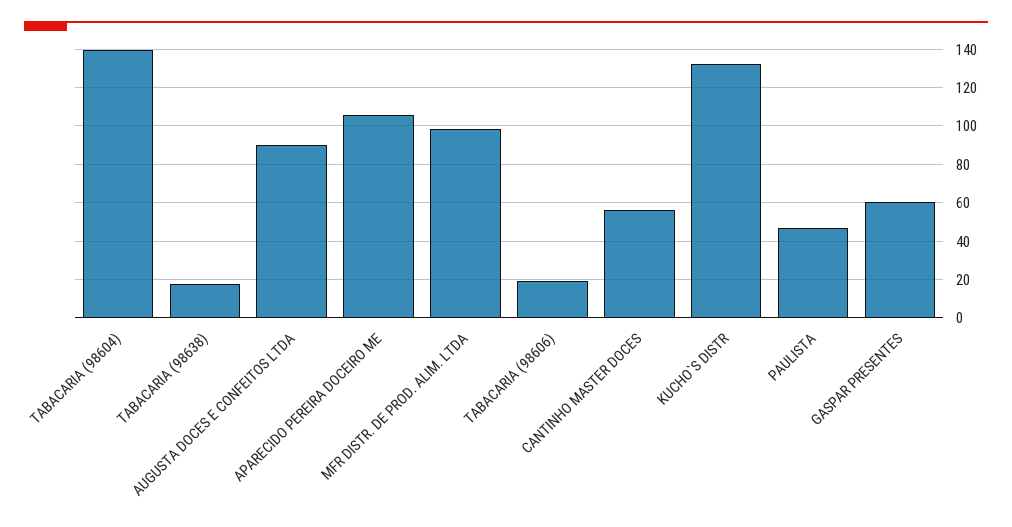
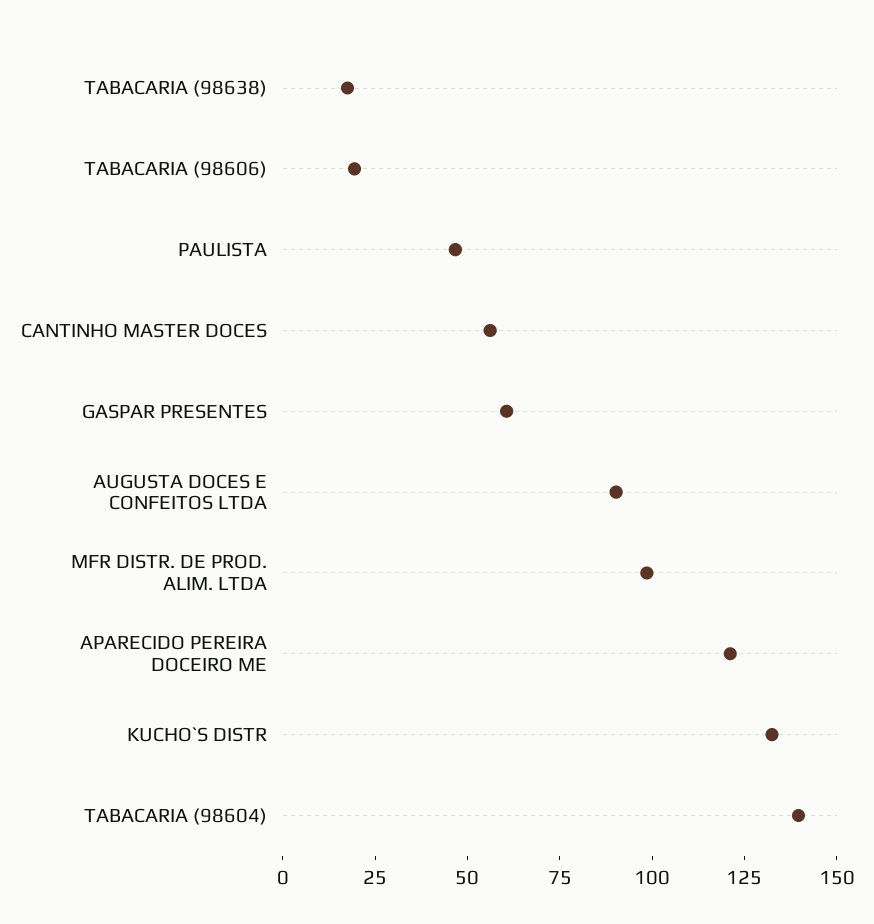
APARECIDO PEREIRA DOCEIRO ME: 105 -> 120

